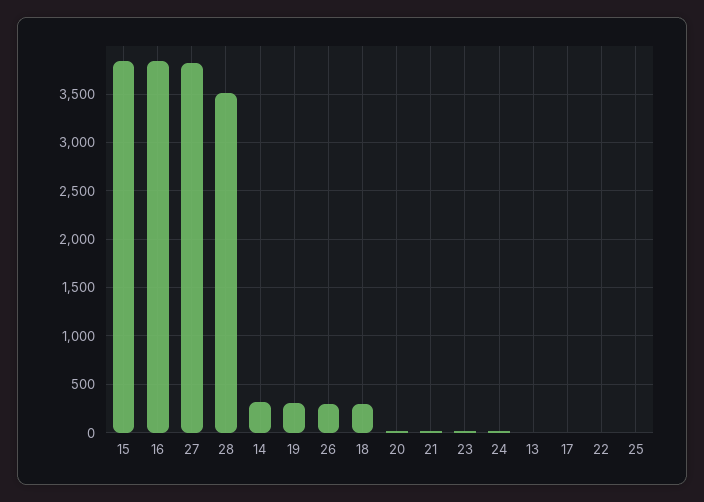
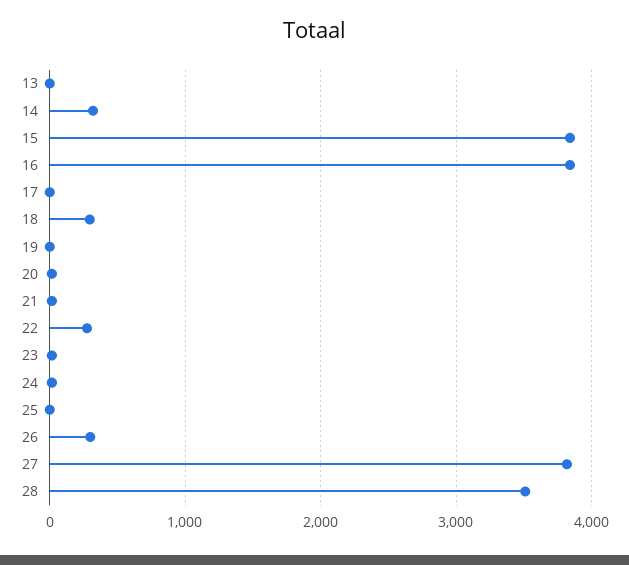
19: 300 -> 0
22: 0 -> 300

